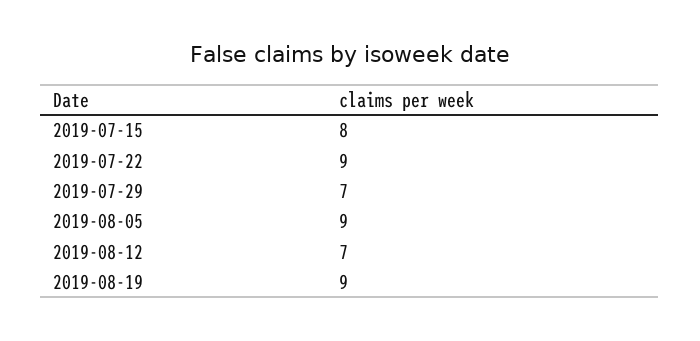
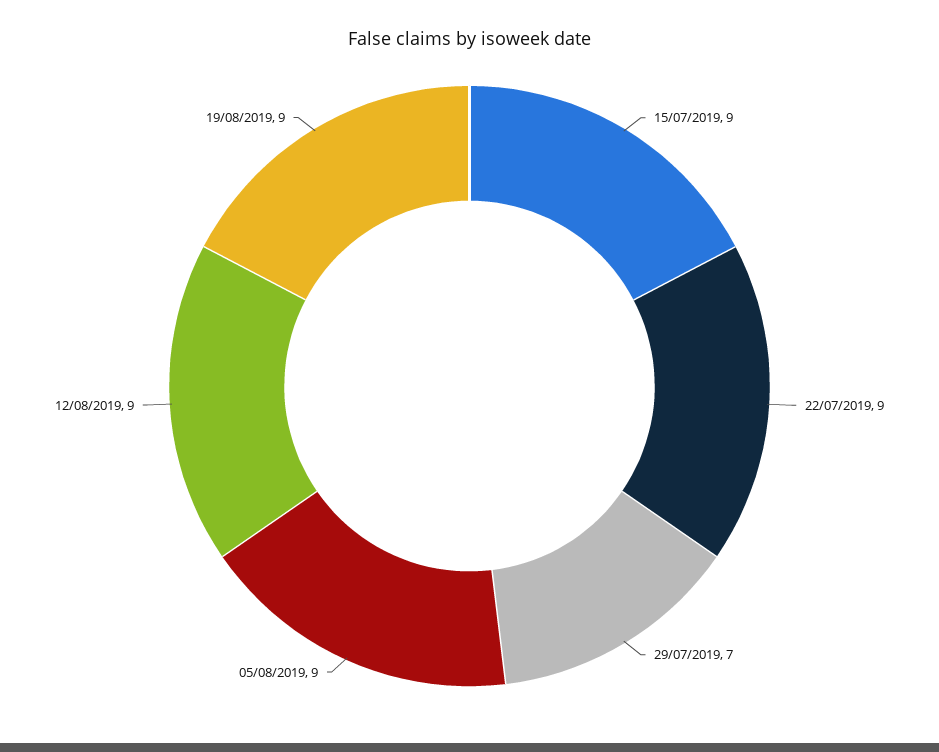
2019-07-15: 8 -> 9
2019-08-12: 7 -> 9

